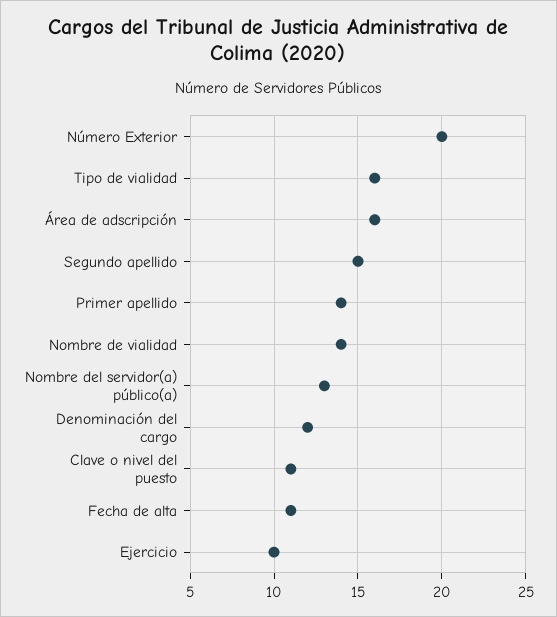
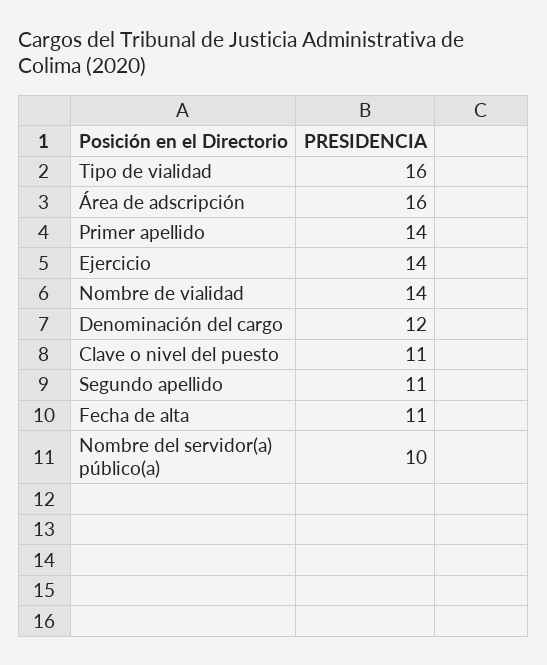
Número Exterior: 20 -> none
Segundo apellido: 15 -> 11
Nombre del servidor(a) público(a): 13 -> 10
Ejercicio: 10 -> 14

